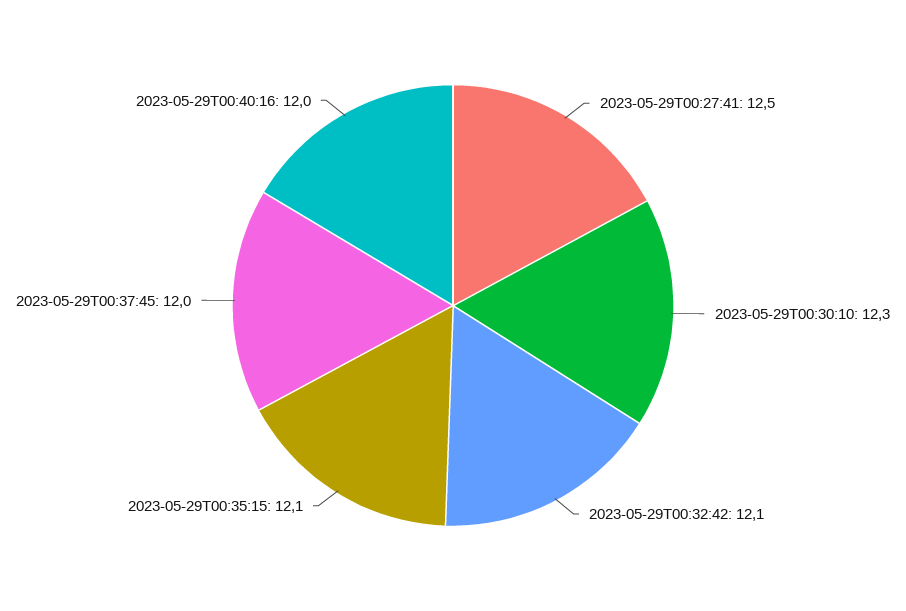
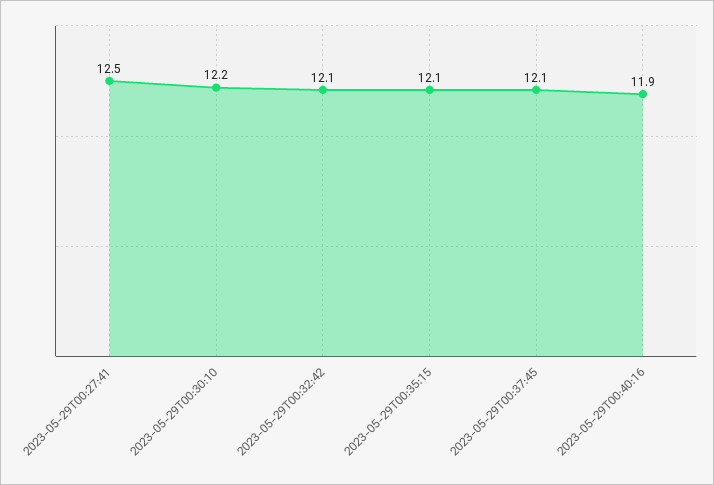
2023-05-29T00:30:10: 12.3 -> 12.2
2023-05-29T00:37:45: 12 -> 12.1
2023-05-29T00:40:16: 12 -> 11.9

